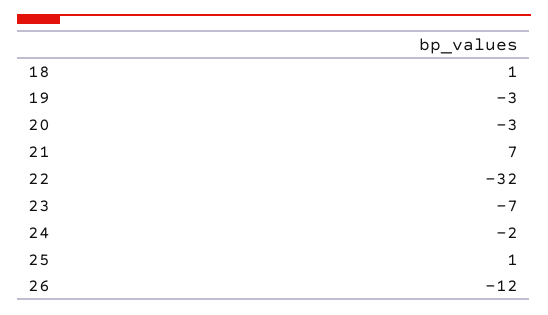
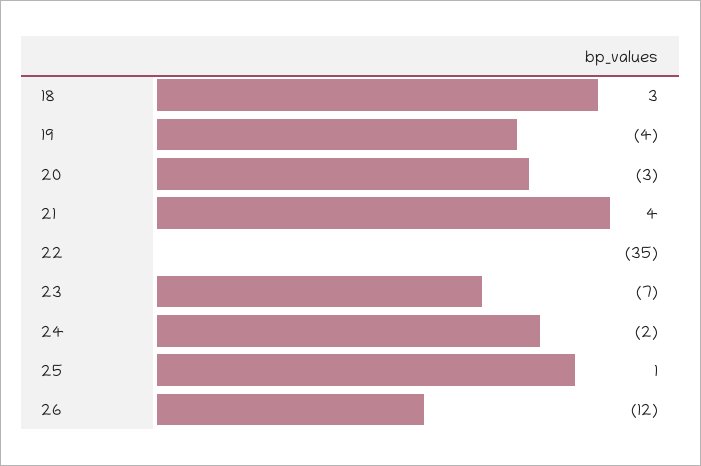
18: 1 -> 3
19: -3 -> -4
21: 7 -> 4
22: -32 -> -35

